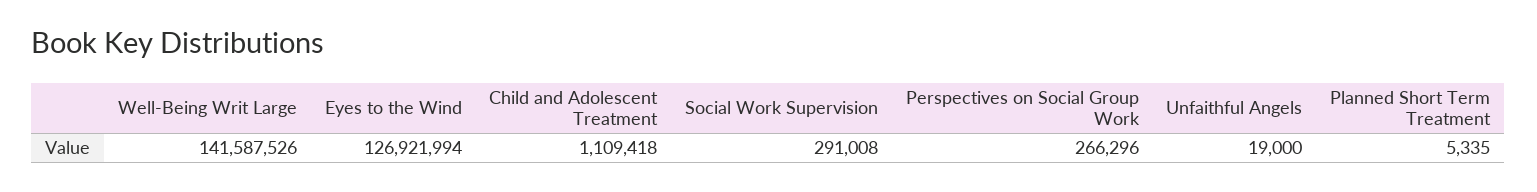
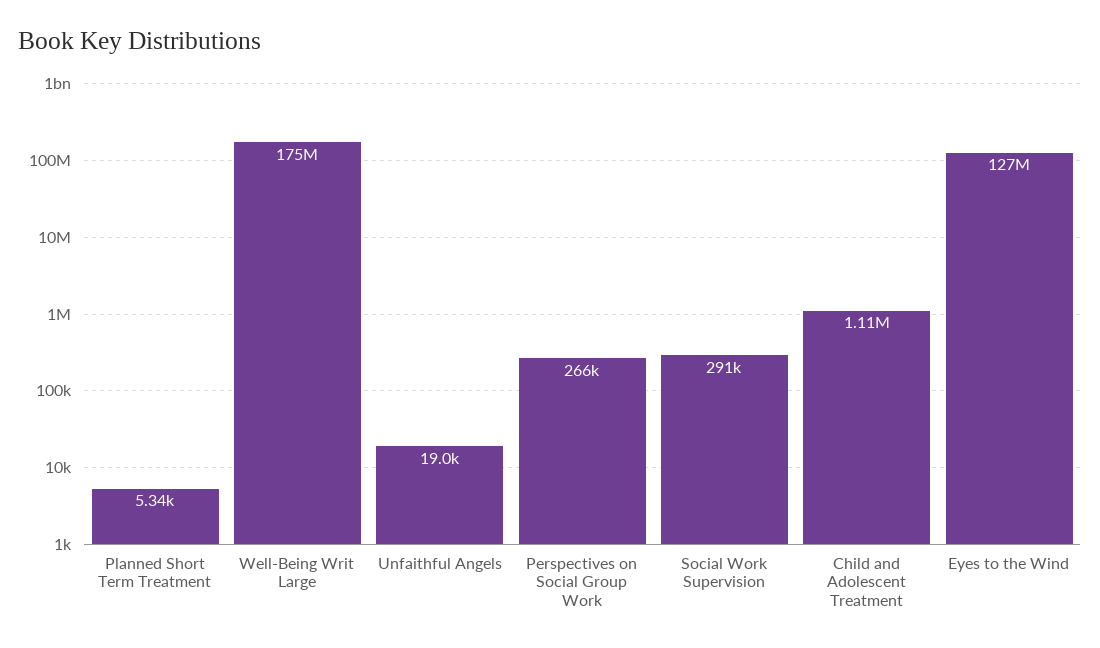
Well-Being Writ Large: 141587526 -> 175000000

